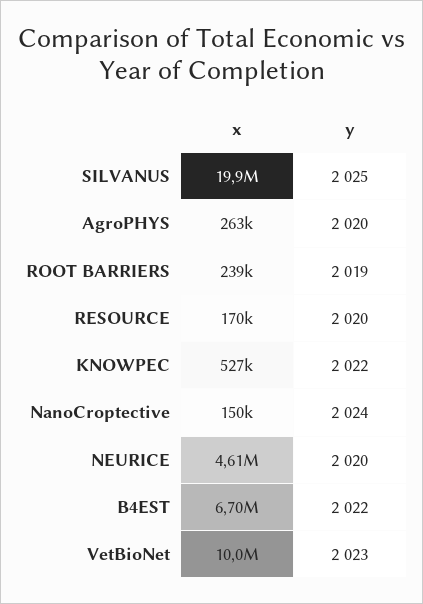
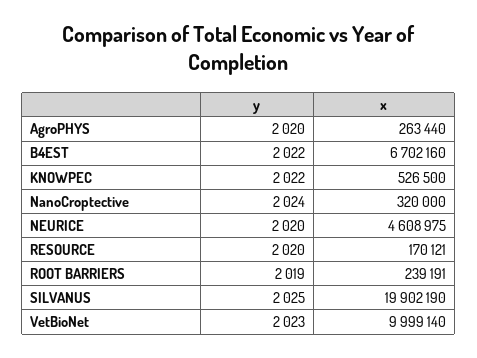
x, NanoCroptective: 150000 -> 320000

